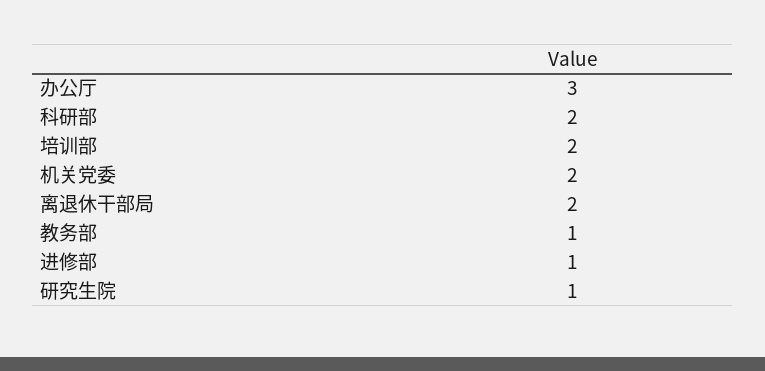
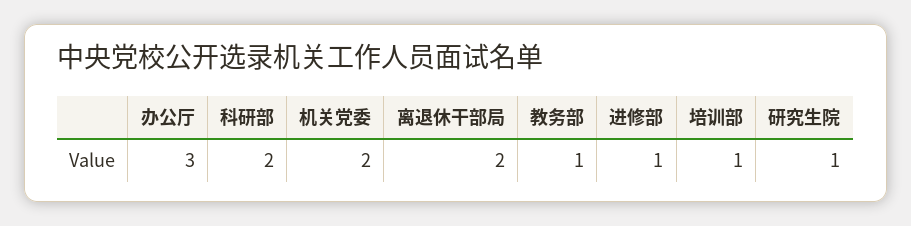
培训部: 2 -> 1

